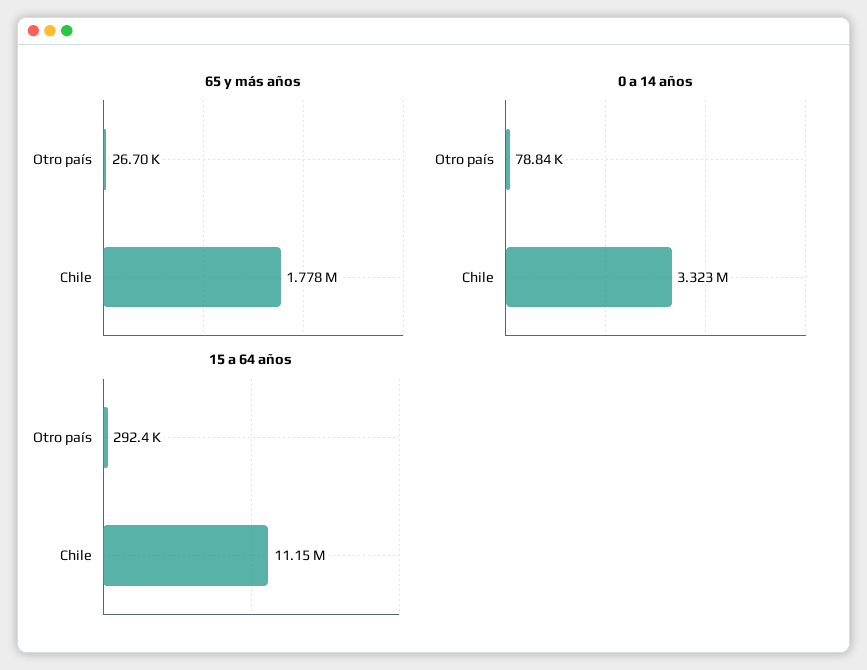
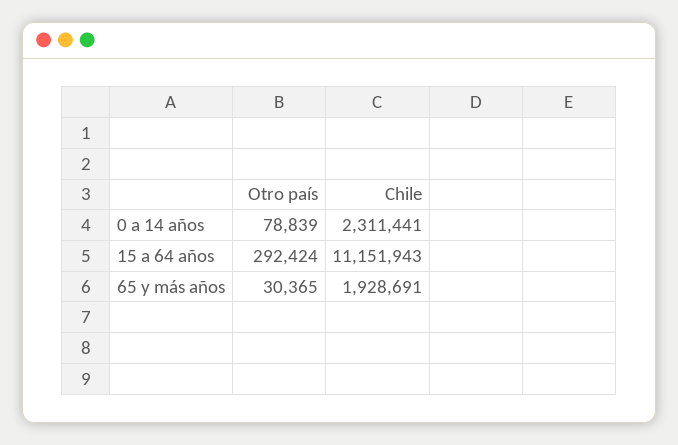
65 y más años, Otro país: 26700 -> 30365
65 y más años, Chile: 1778000 -> 1928691
0 a 14 años, Chile: 3323000 -> 2311441

